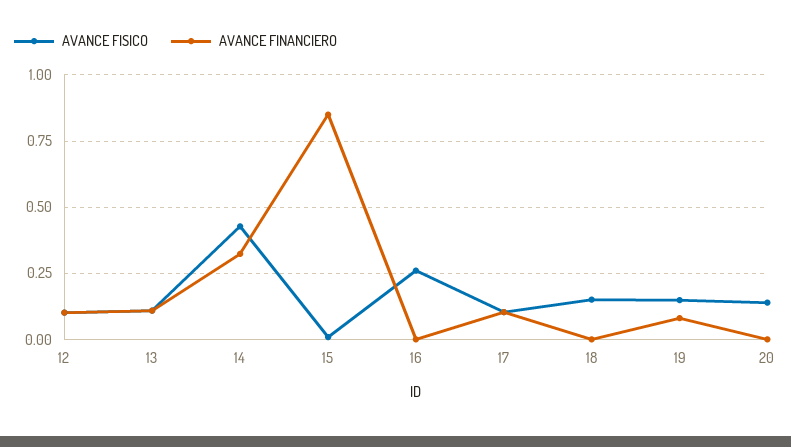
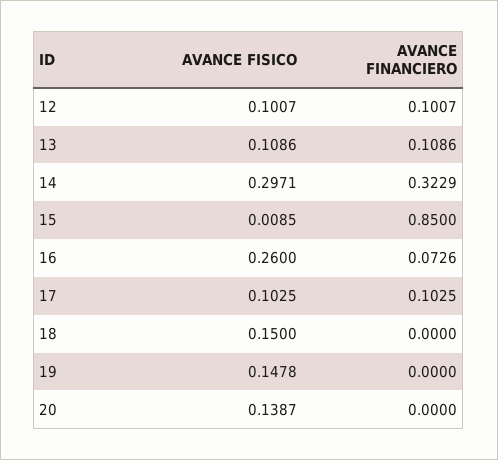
AVANCE FISICO, 14: 0.425 -> 0.2971
AVANCE FINANCIERO, 16: 0 -> 0.0726
AVANCE FINANCIERO, 19: 0.075 -> 0

